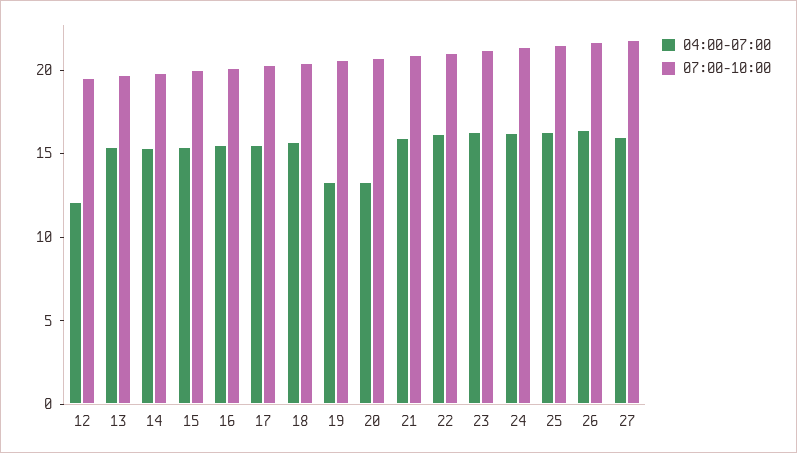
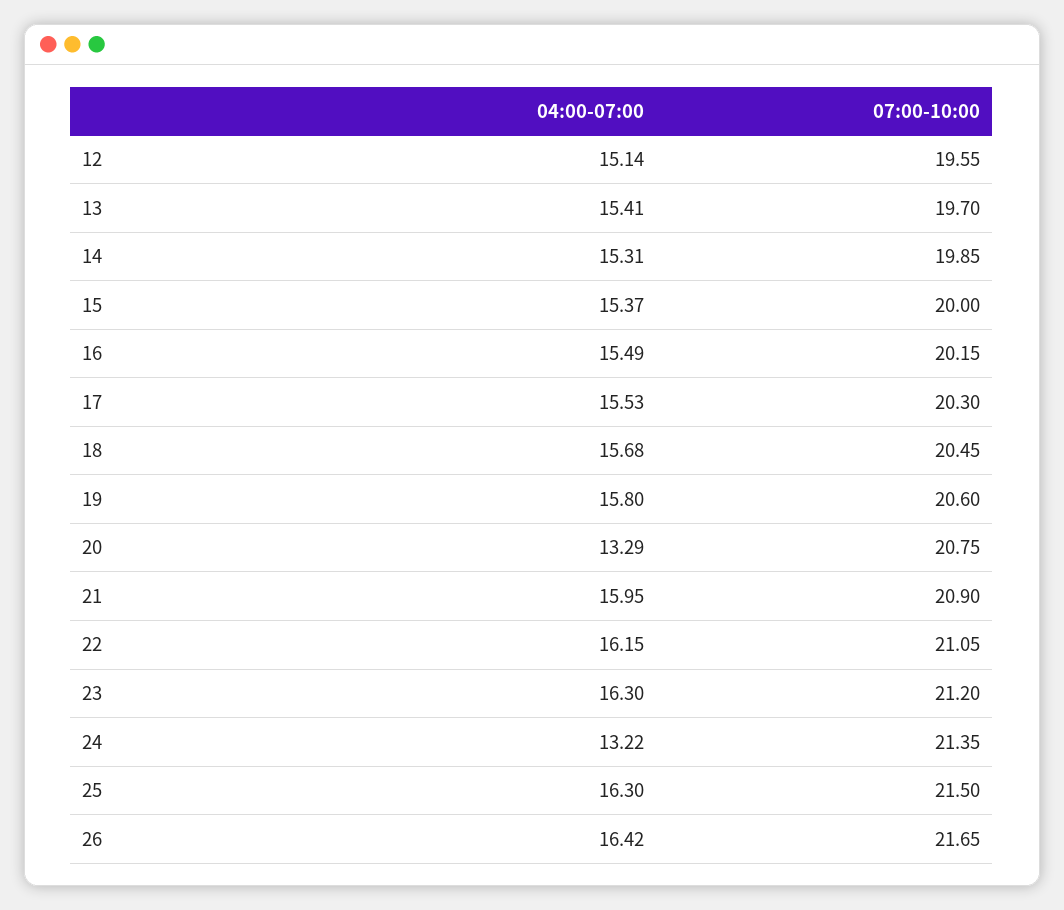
04:00-07:00, 12: 12 -> 15.14
04:00-07:00, 19: 13 -> 15.8
04:00-07:00, 24: 16 -> 13.22
04:00-07:00, 27: 16 -> none
07:00-10:00, 27: 22 -> none

